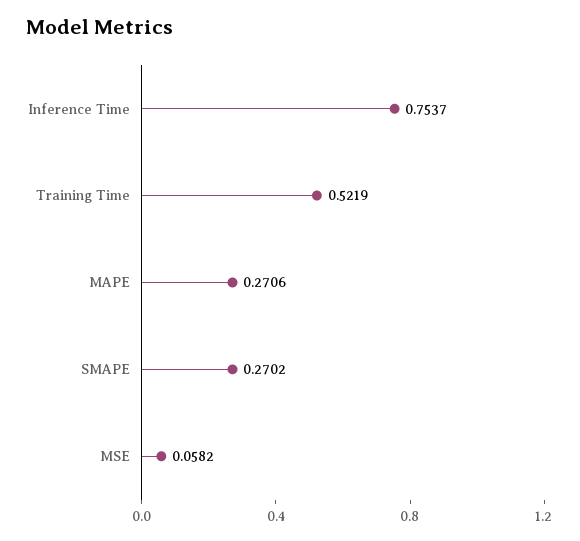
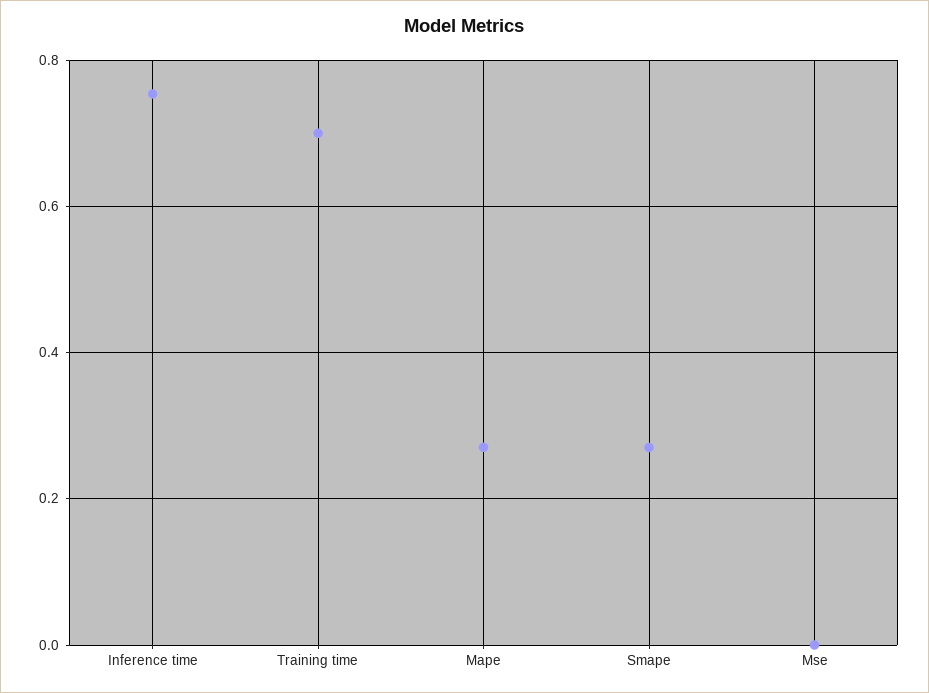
Training Time: 0.5219 -> 0.7
MSE: 0.0582 -> 0

